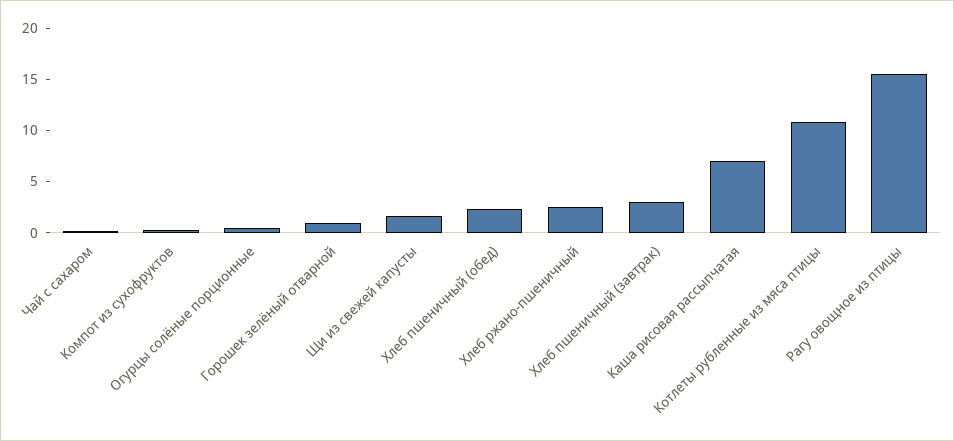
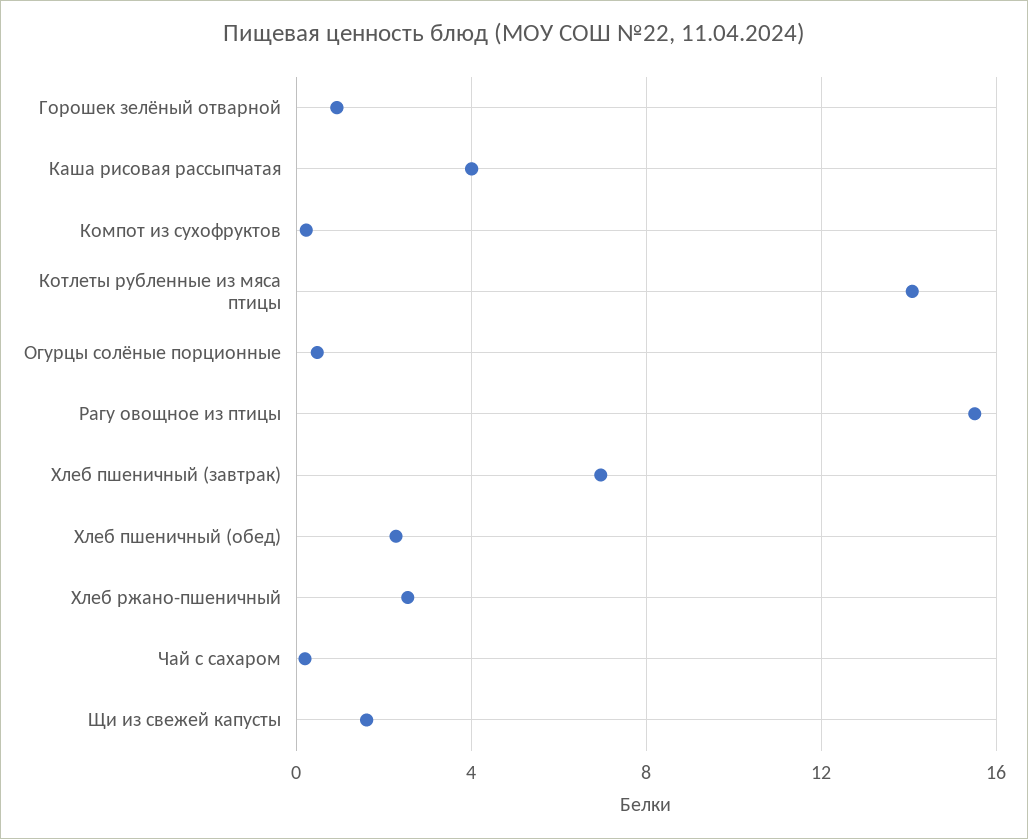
Хлеб пшеничный (завтрак): 3 -> 7
Каша рисовая рассыпчатая: 7 -> 4
Котлеты рубленные из мяса птицы: 11 -> 14

